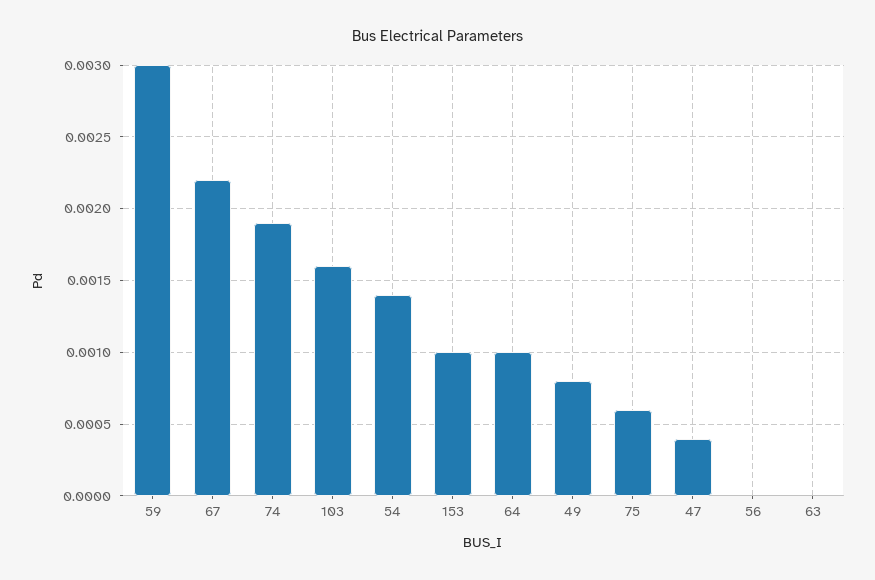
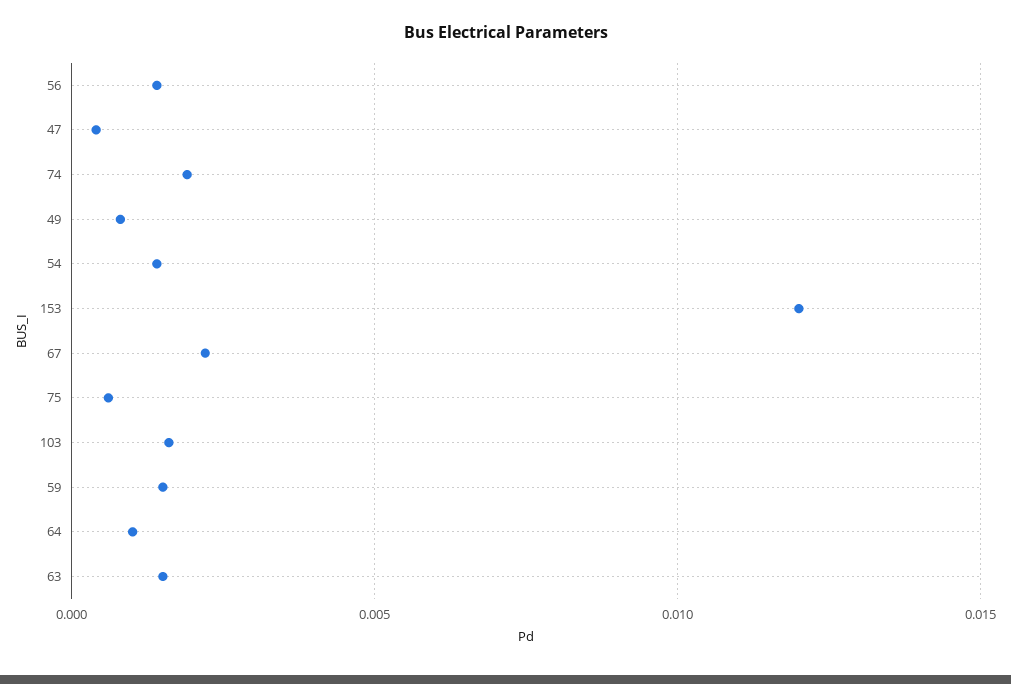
59: 0.003 -> 0.0015
153: 0.001 -> 0.012
56: 0 -> 0.0015
63: 0 -> 0.0015

